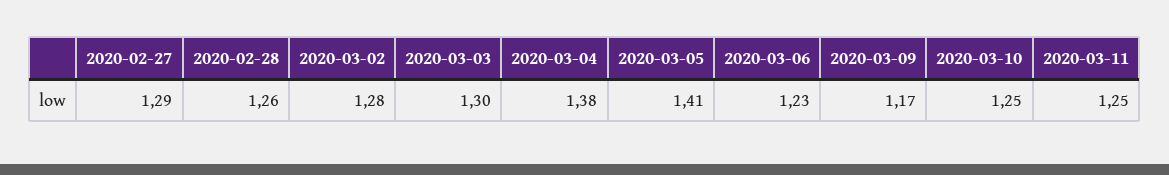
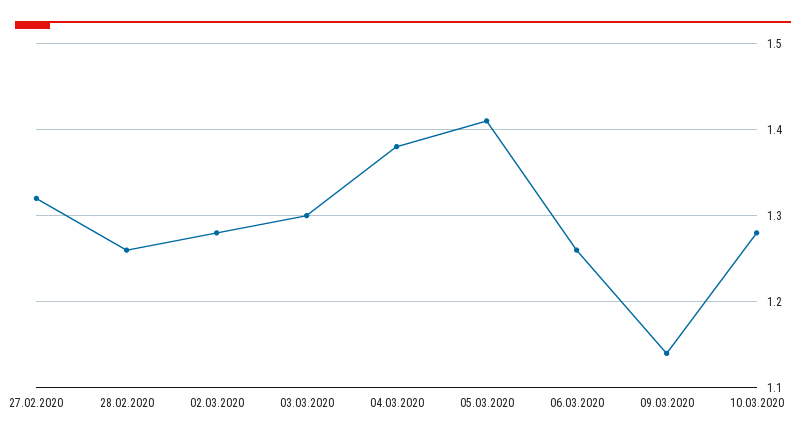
2020-02-27: 1.29 -> 1.32
2020-03-06: 1.23 -> 1.26
2020-03-09: 1.17 -> 1.14
2020-03-10: 1.25 -> 1.28
2020-03-11: 1.25 -> none

